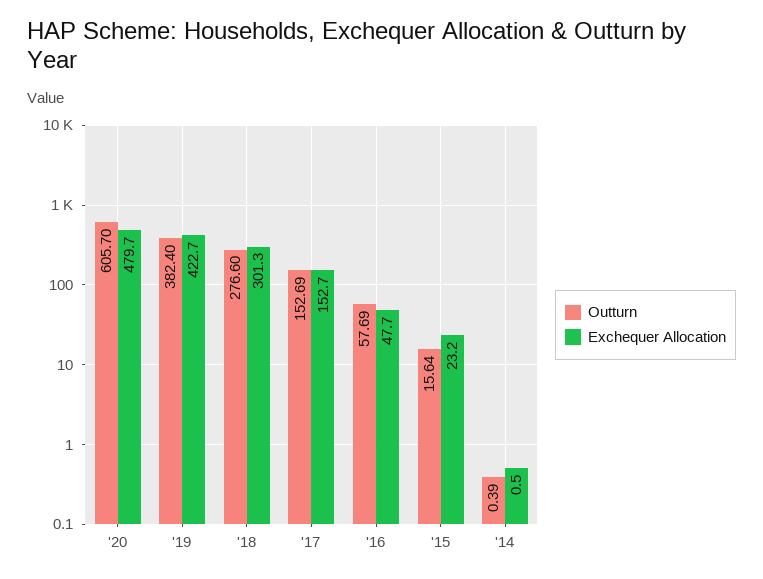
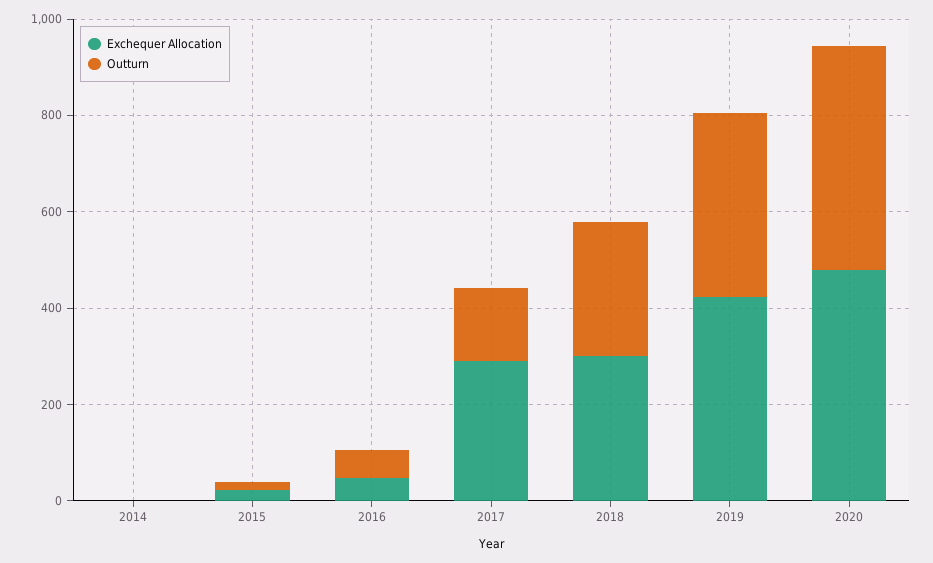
Outturn, '20: 605.7 -> 450
Exchequer Allocation, '17: 152.7 -> 300

